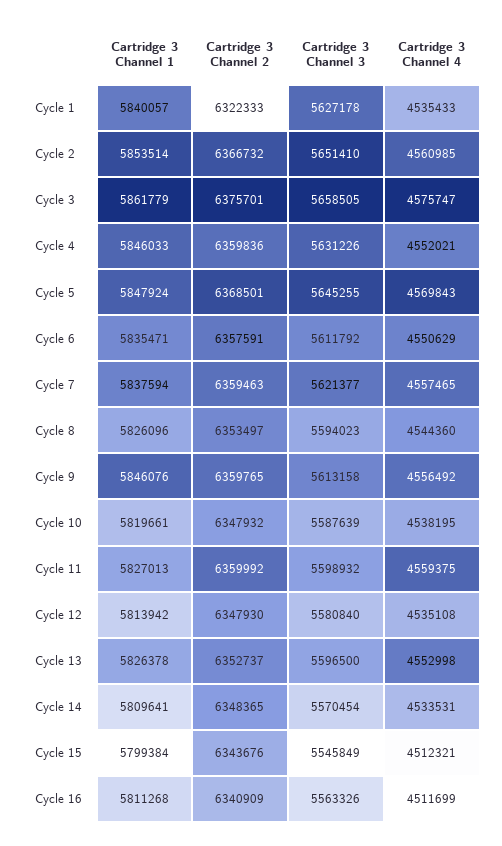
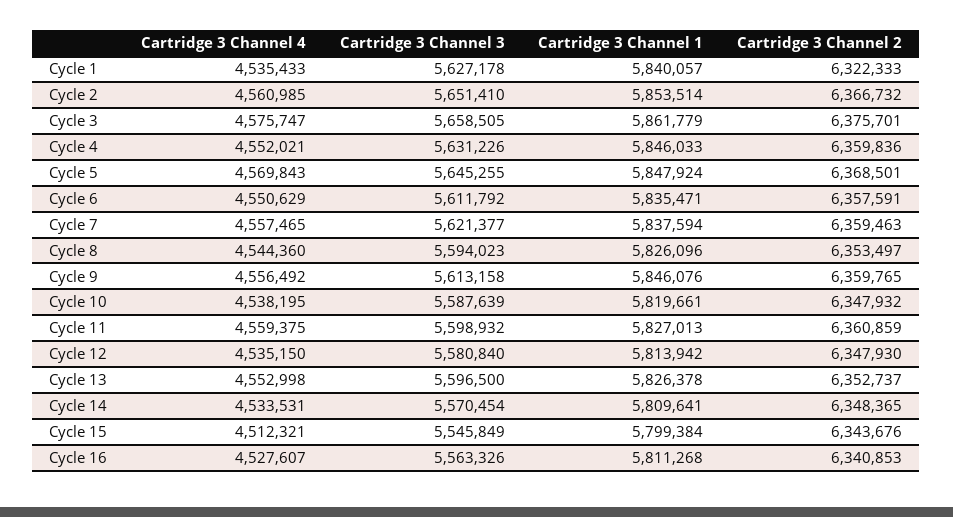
Cartridge 3 Channel 2, Cycle 11: 6359992 -> 6360859
Cartridge 3 Channel 4, Cycle 12: 4535108 -> 4535150
Cartridge 3 Channel 2, Cycle 16: 6340909 -> 6340853
Cartridge 3 Channel 4, Cycle 16: 4511699 -> 4527607

